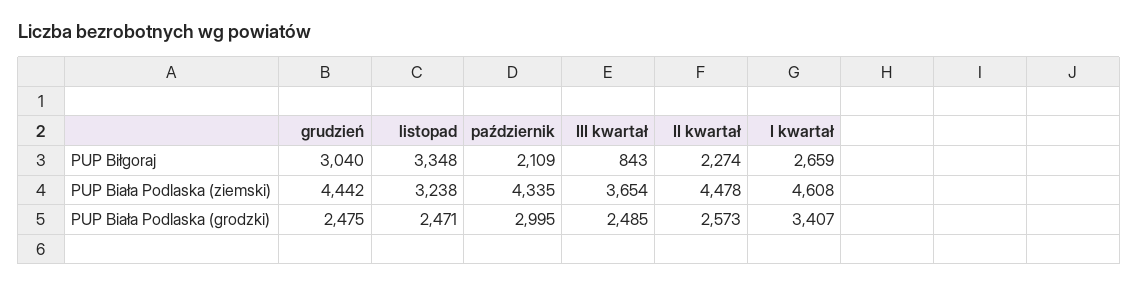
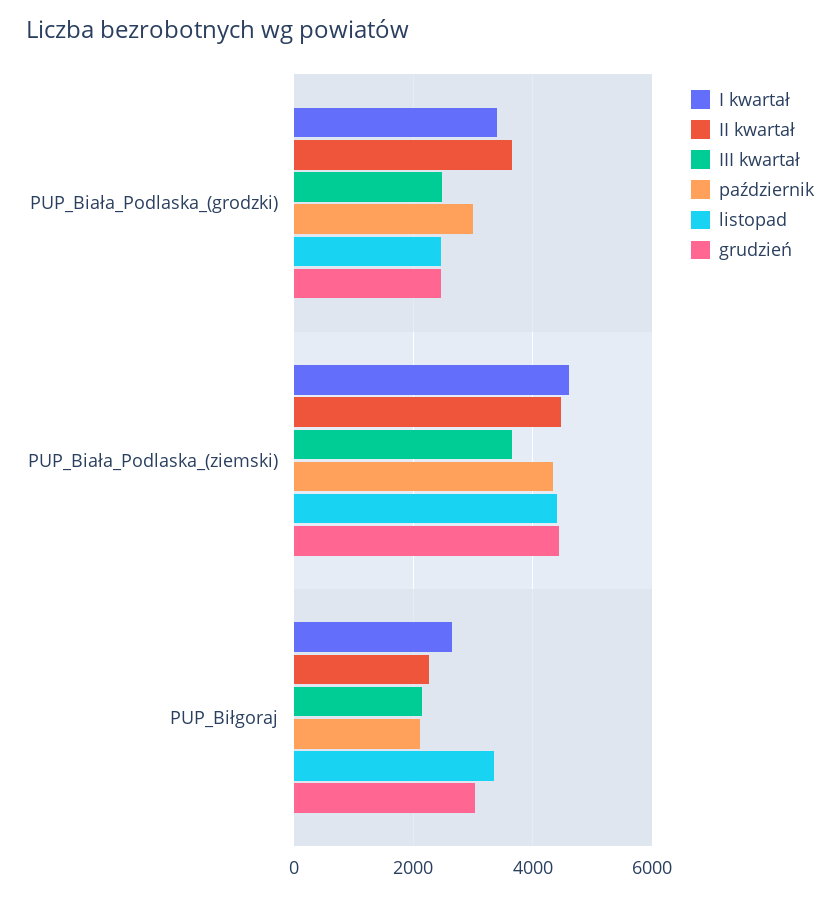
III kwartał, PUP Biłgoraj: 843 -> 2200
listopad, PUP Biała Podlaska (ziemski): 3238 -> 4400
II kwartał, PUP Biała Podlaska (grodzki): 2573 -> 3600

